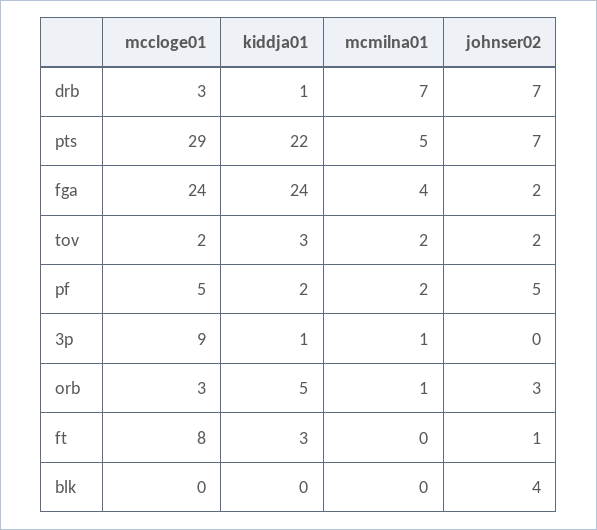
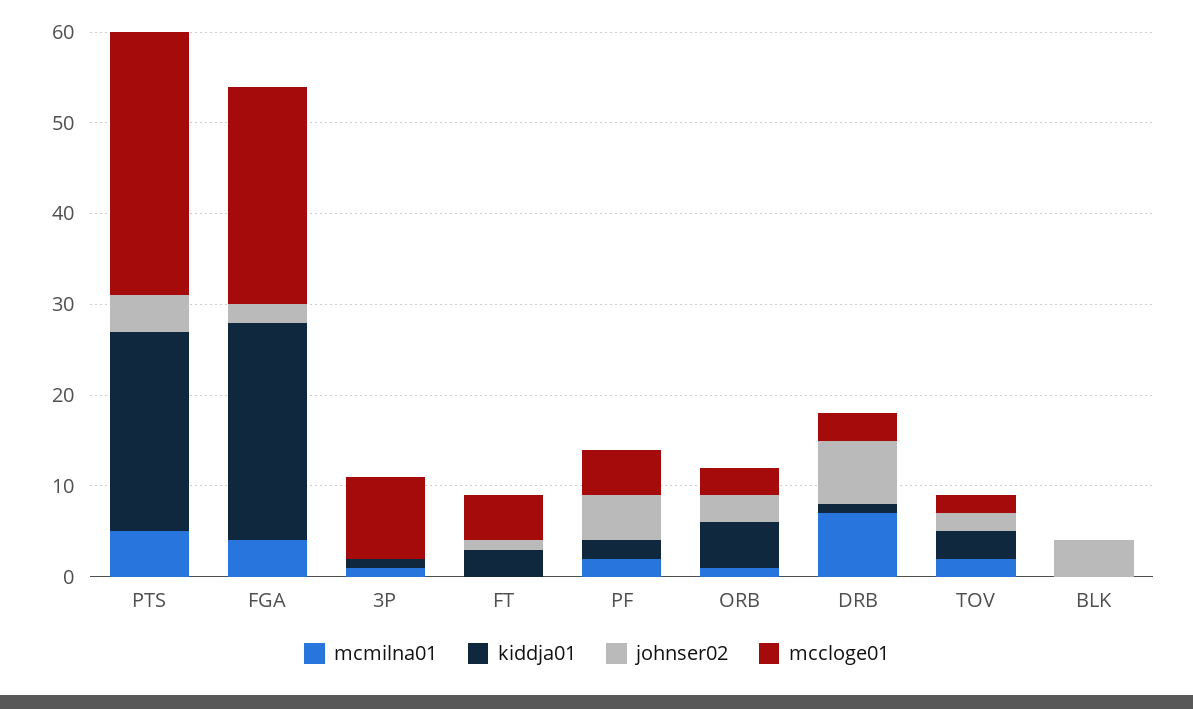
johnser02, pts: 7 -> 4
mccloge01, ft: 8 -> 5

